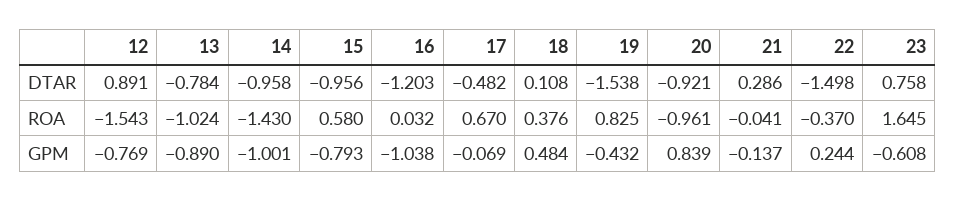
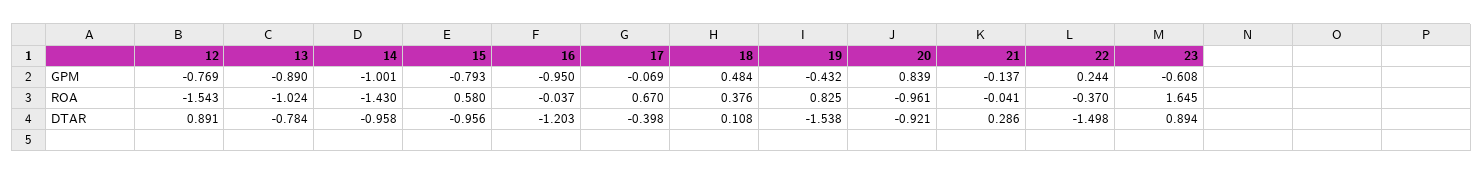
17, DTAR: -0.482 -> -0.398
23, DTAR: 0.758 -> 0.894
16, ROA: 0.032 -> -0.037
16, GPM: -1.038 -> -0.95

